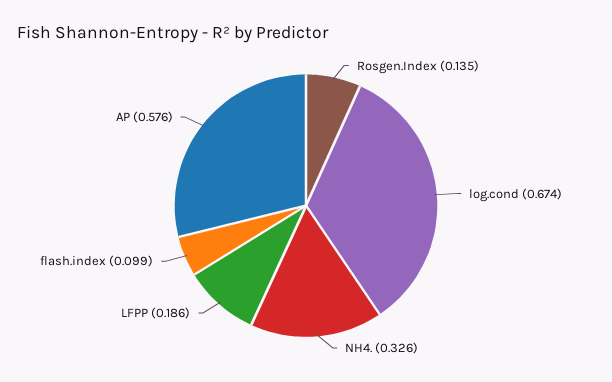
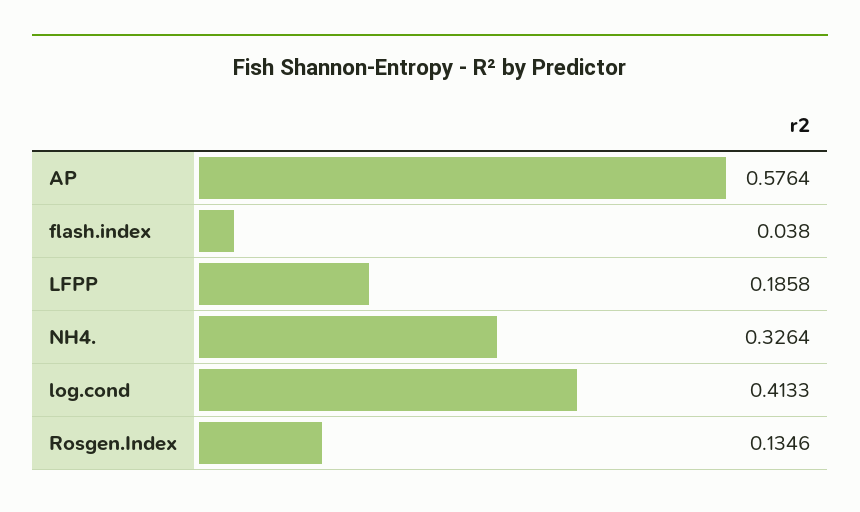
log.cond: 0.674 -> 0.4133
flash.index: 0.099 -> 0.038

